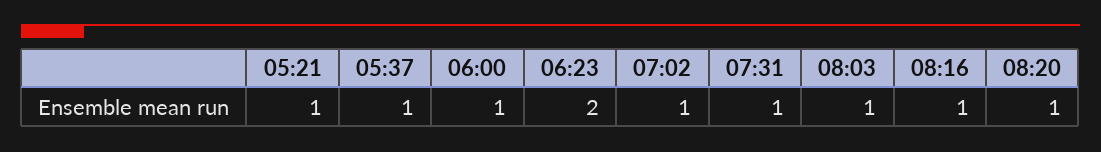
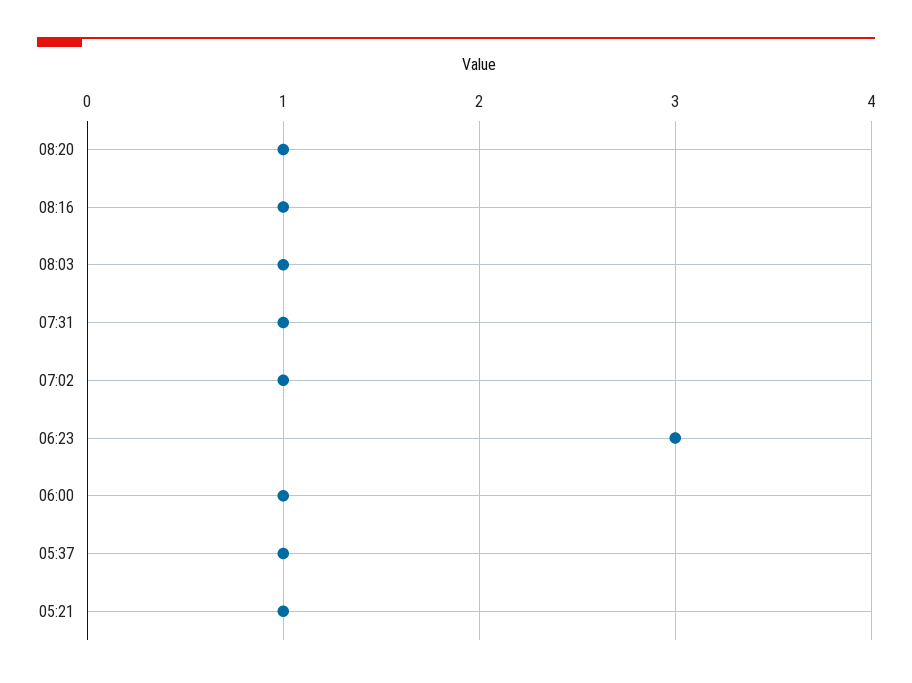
06:23: 2 -> 3

